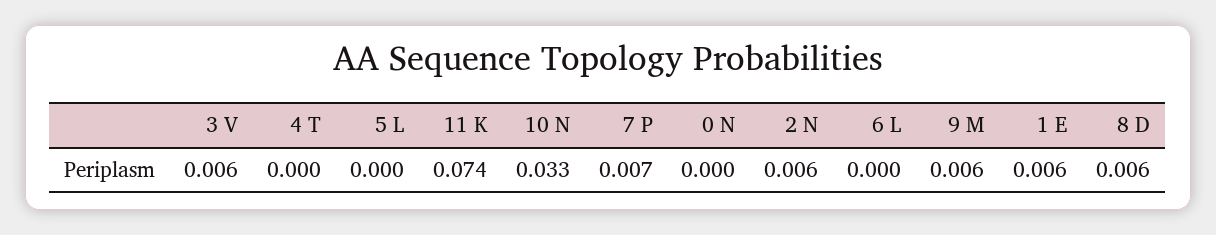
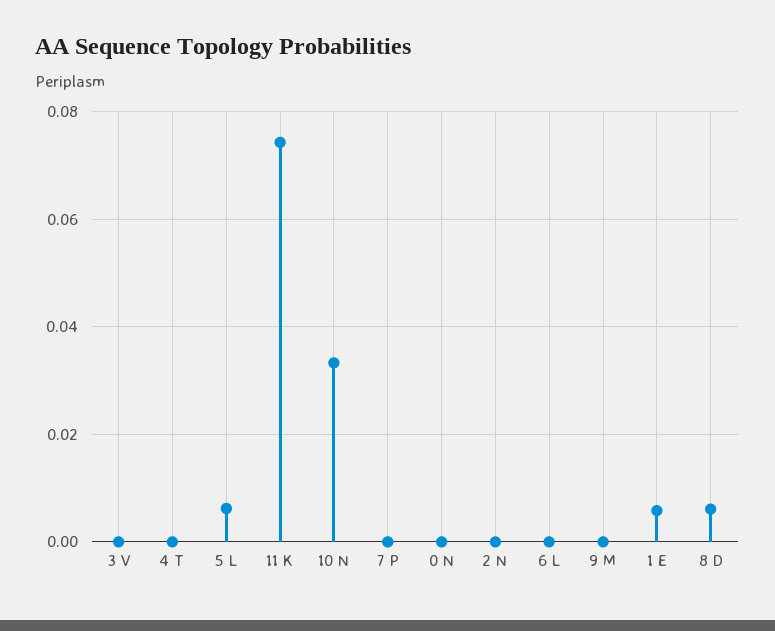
3 V: 0.006 -> 0
5 L: 0 -> 0.006
7 P: 0.007 -> 0
2 N: 0.006 -> 0
9 M: 0.006 -> 0

